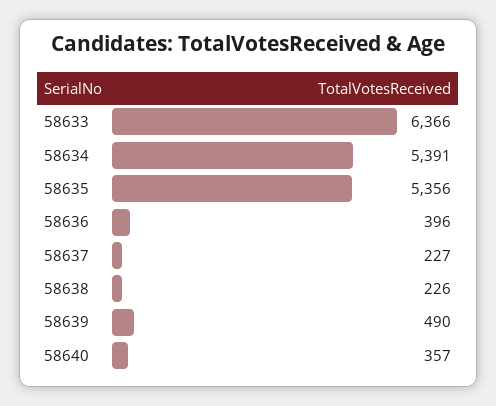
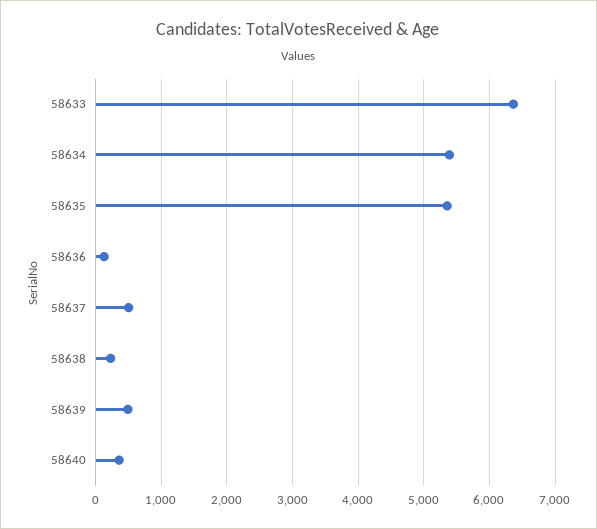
58636: 396 -> 100
58637: 227 -> 500

